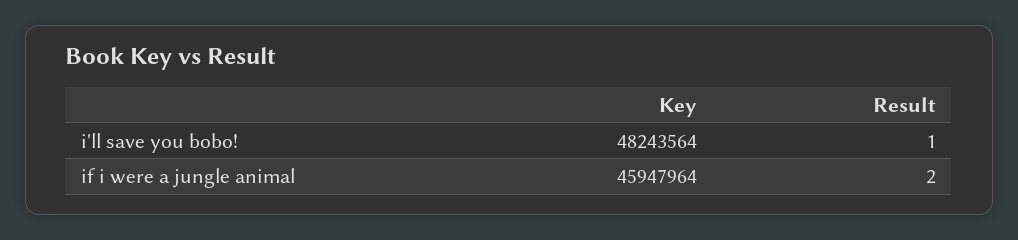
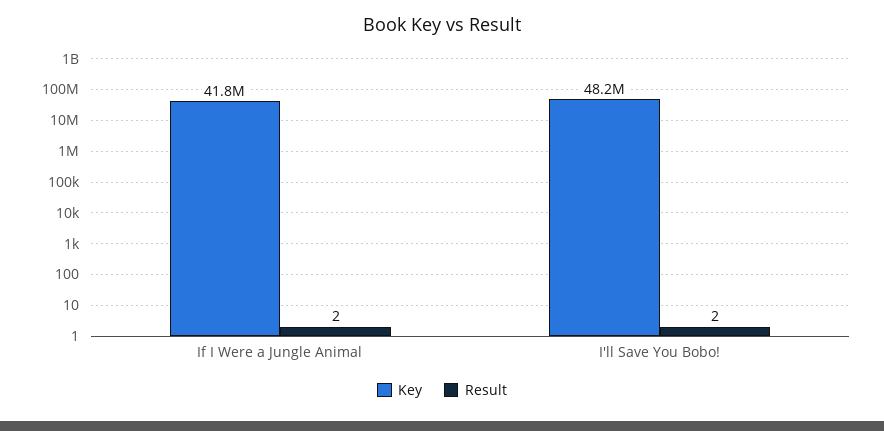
Result, i'll save you bobo!: 1 -> 2
Key, if i were a jungle animal: 45947964 -> 41800000

